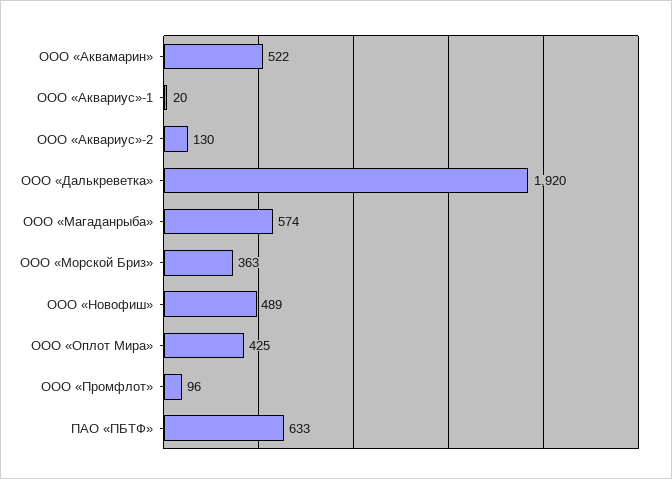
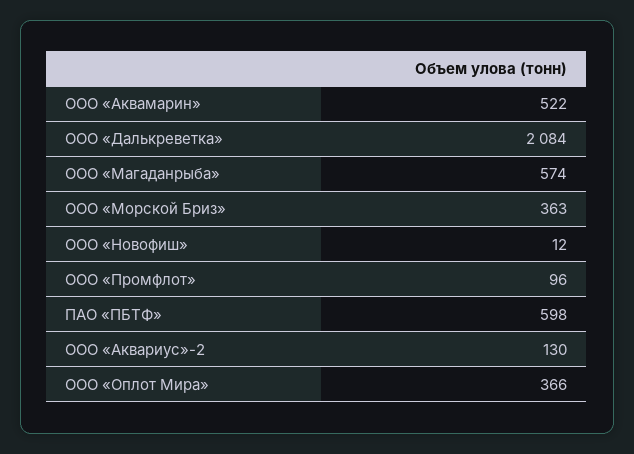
ООО «Аквариус»-1: 20 -> none
ООО «Далькреветка»: 1920 -> 2084
ООО «Новофиш»: 489 -> 12
ООО «Оплот Мира»: 425 -> 366
ПАО «ПБТФ»: 633 -> 598

